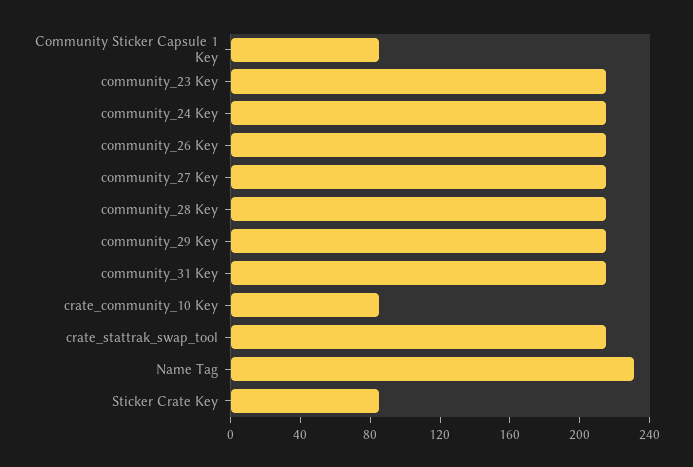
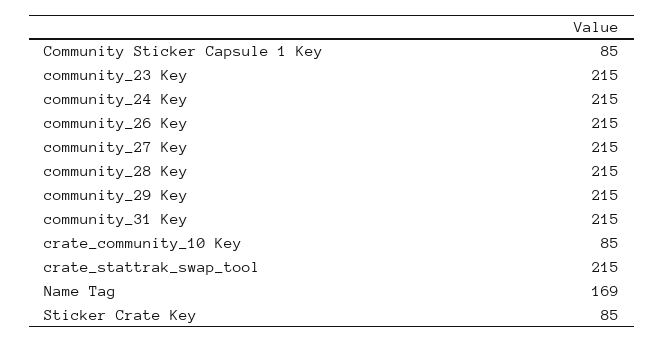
Name Tag: 230 -> 169

